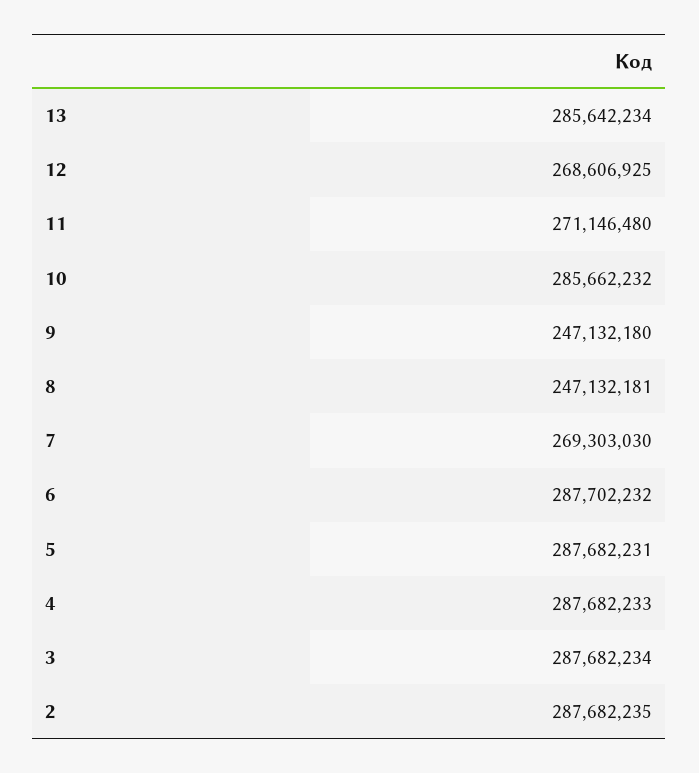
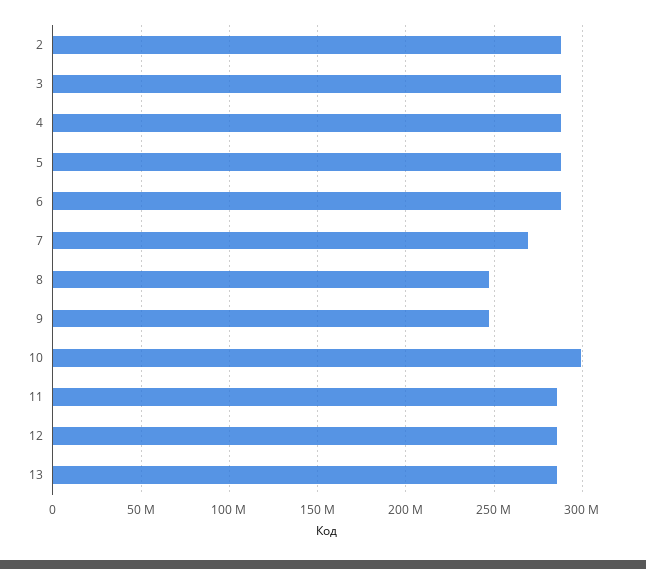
12: 268606925 -> 285000000
11: 271146480 -> 285000000
10: 285662232 -> 300000000

